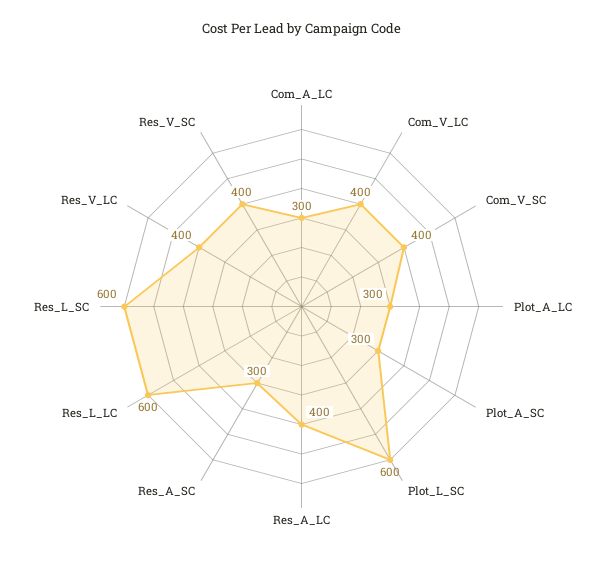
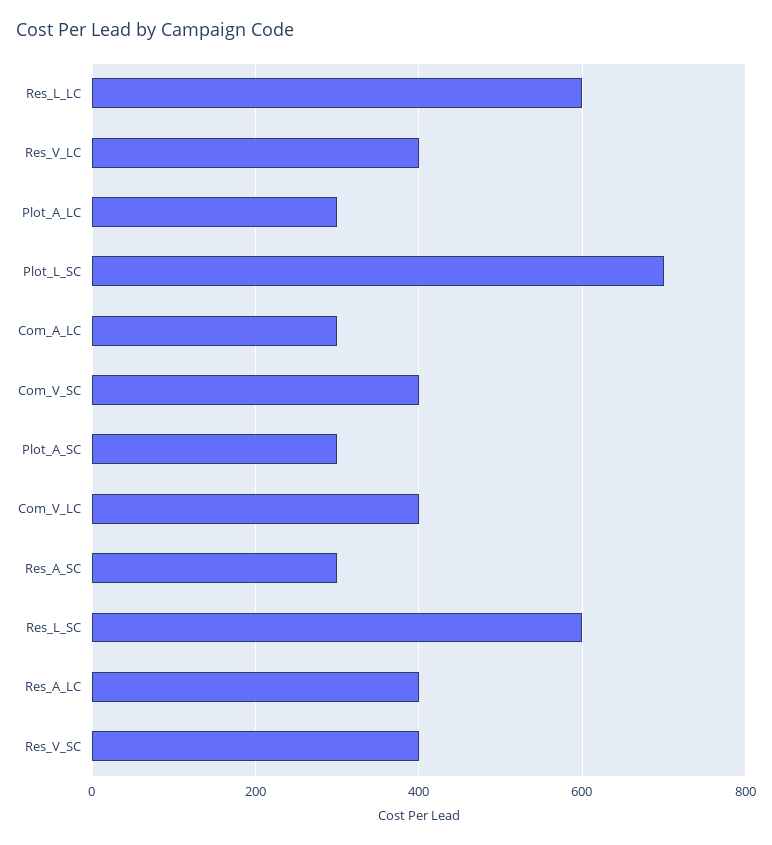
Plot_L_SC: 600 -> 700

